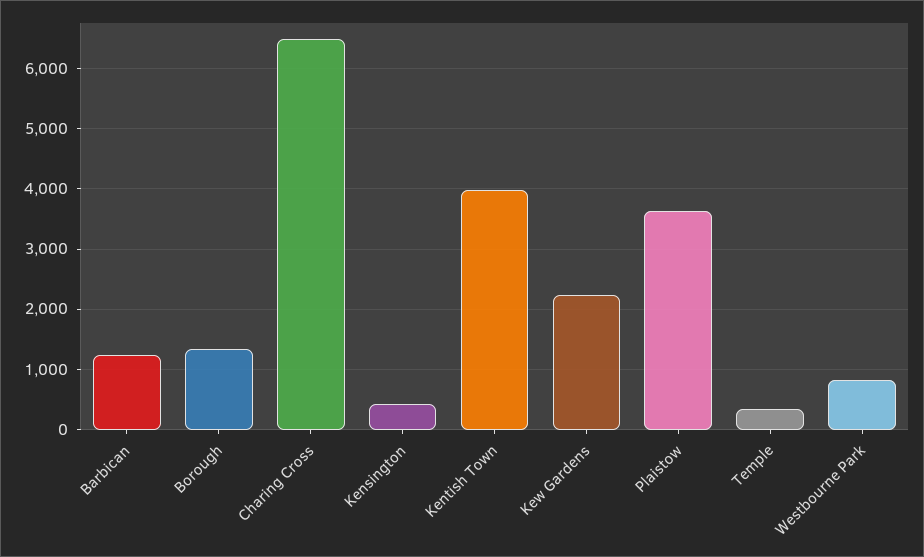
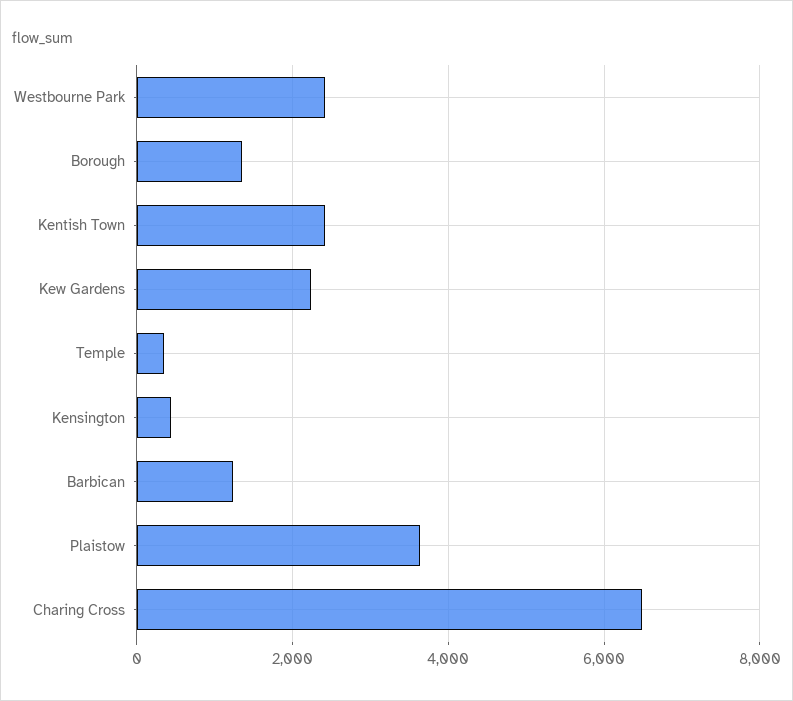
Kentish Town: 4000 -> 2400
Westbourne Park: 800 -> 2400

